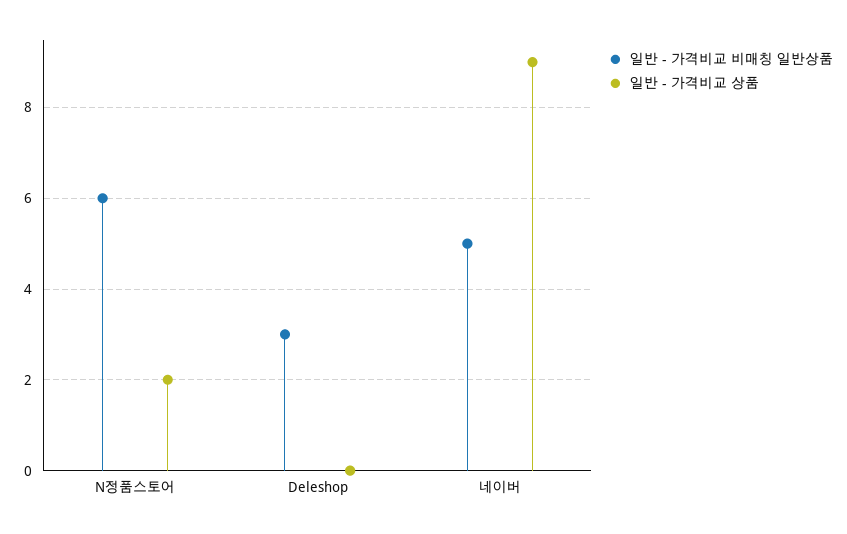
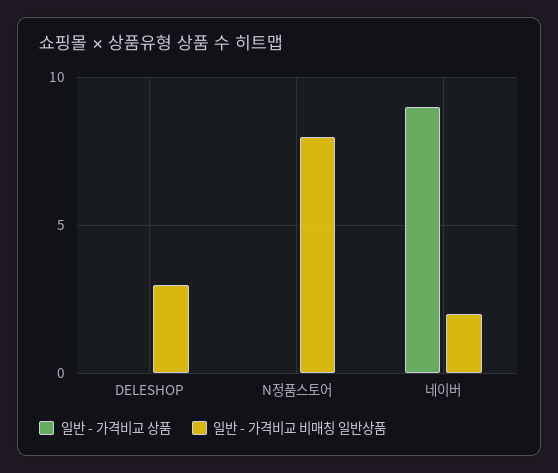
일반 - 가격비교 비매칭 일반상품, N정품스토어: 6 -> 8
일반 - 가격비교 상품, N정품스토어: 2 -> 0
일반 - 가격비교 비매칭 일반상품, 네이버: 5 -> 2

